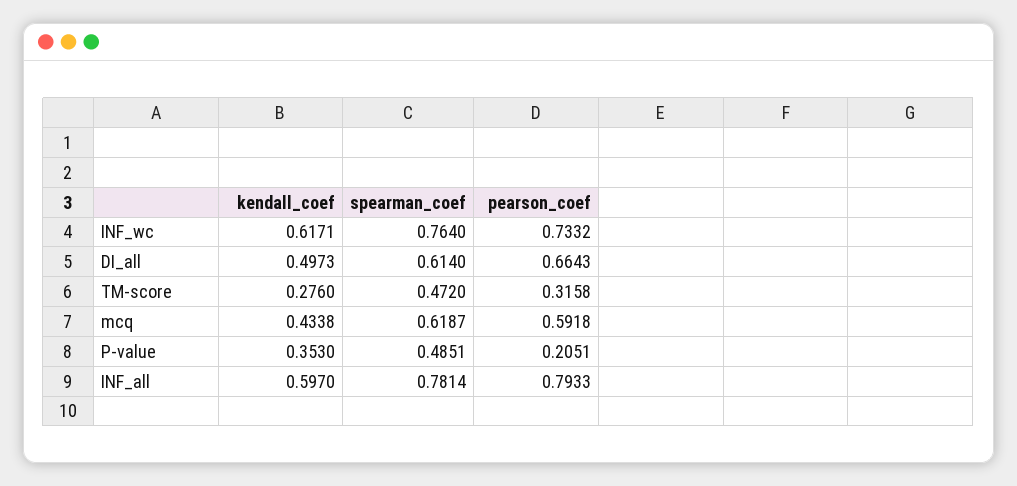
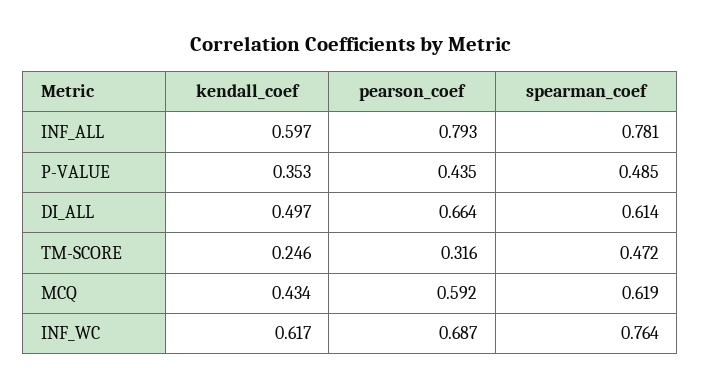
pearson_coef, INF_wc: 0.7332 -> 0.687
kendall_coef, TM-score: 0.276 -> 0.246
pearson_coef, P-value: 0.2051 -> 0.435

